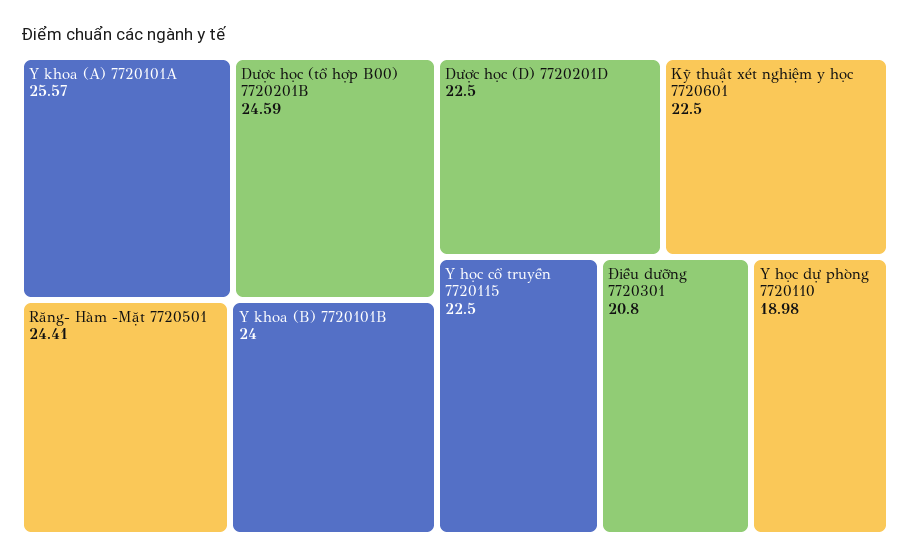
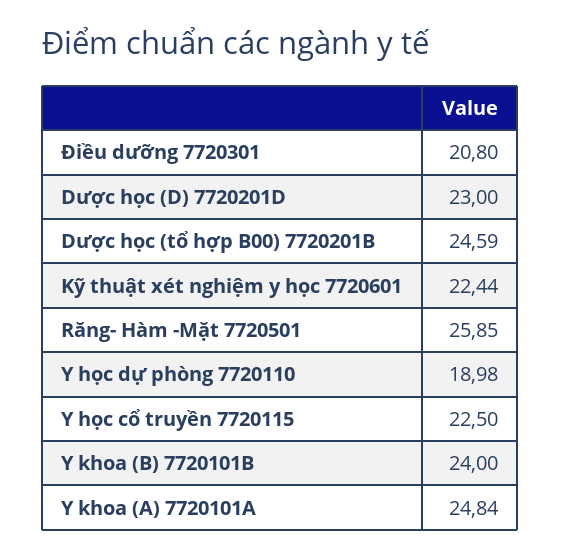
Y khoa (A) 7720101A: 25.57 -> 24.84
Răng- Hàm -Mặt 7720501: 24.41 -> 25.85
Dược học (D) 7720201D: 22.5 -> 23
Kỹ thuật xét nghiệm y học 7720601: 22.5 -> 22.44

